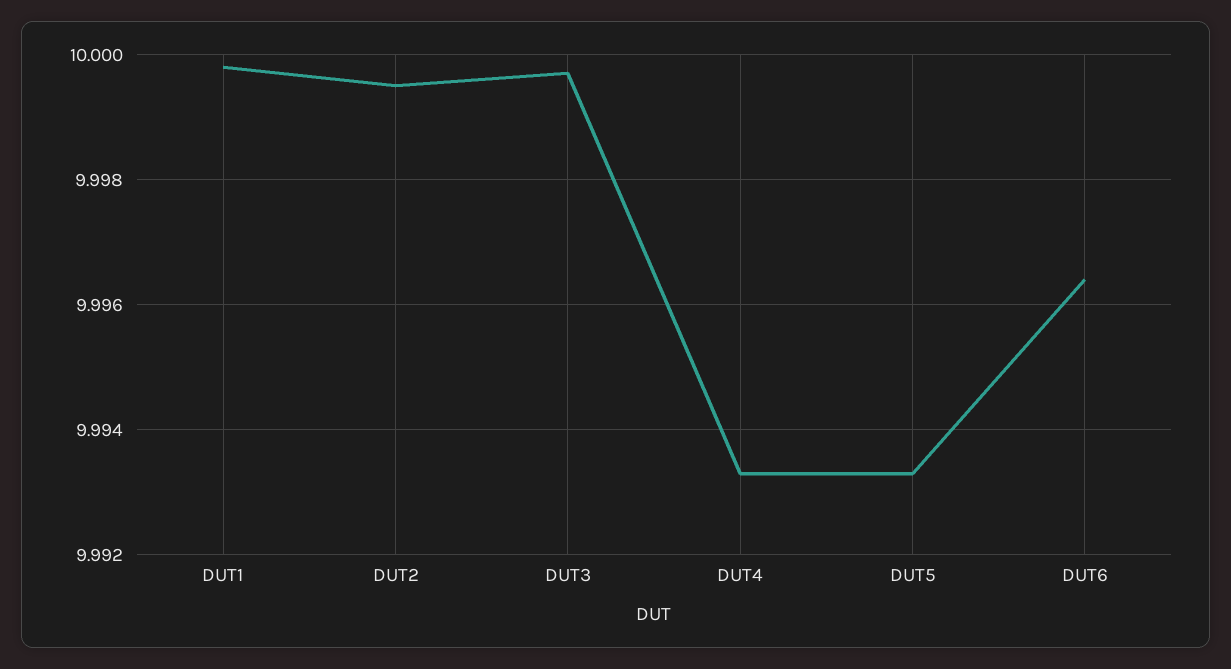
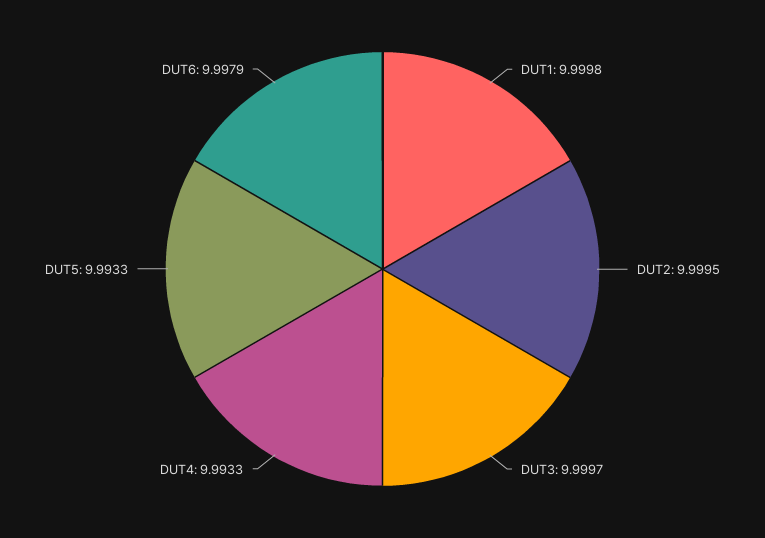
DUT6: 9.9965 -> 9.9979

